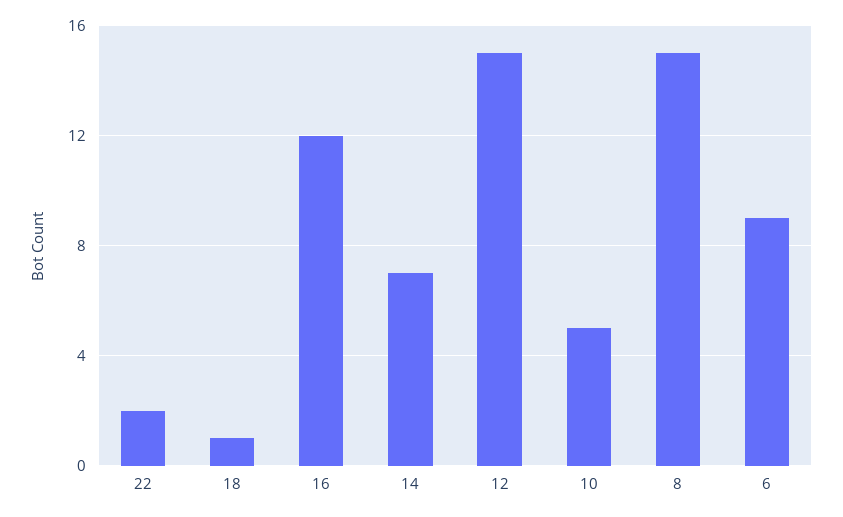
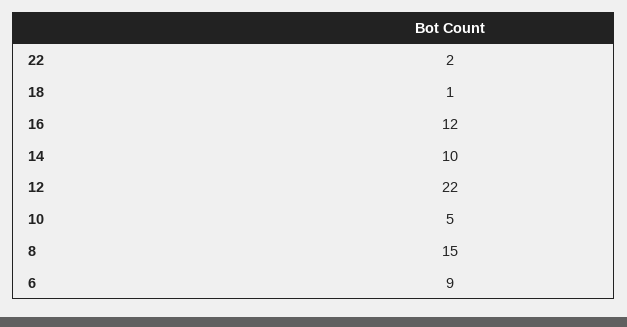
14: 7 -> 10
12: 15 -> 22

